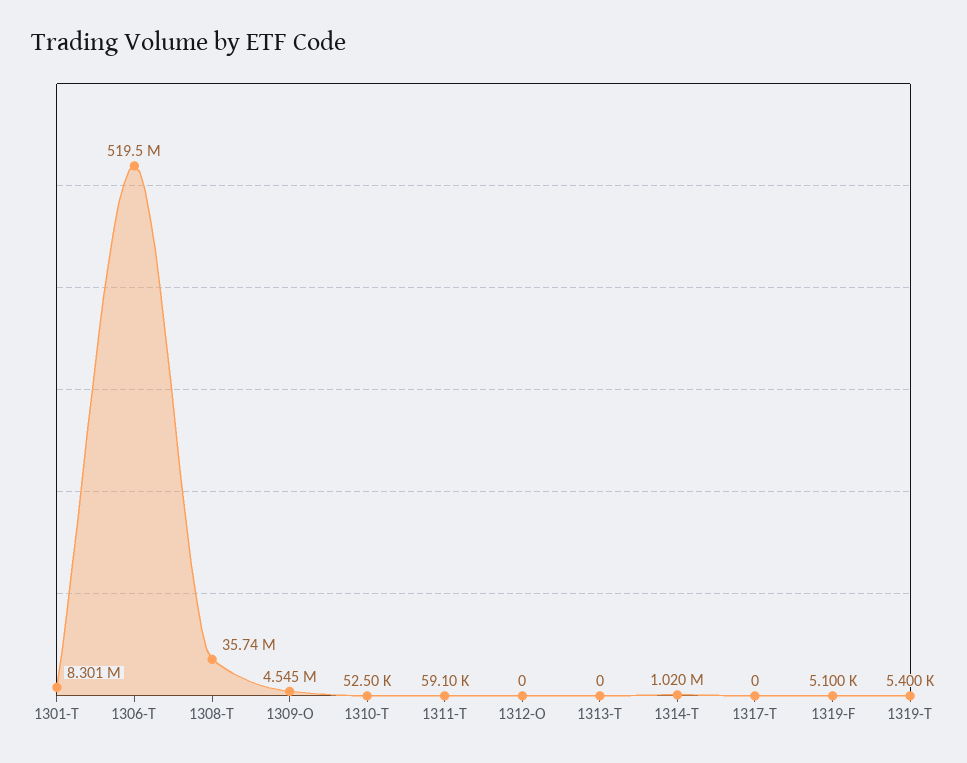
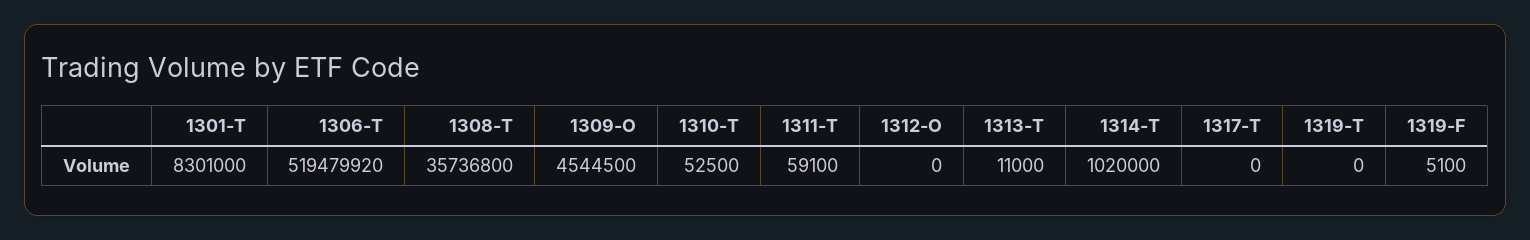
1313-T: 0 -> 11000
1319-T: 5400 -> 0

